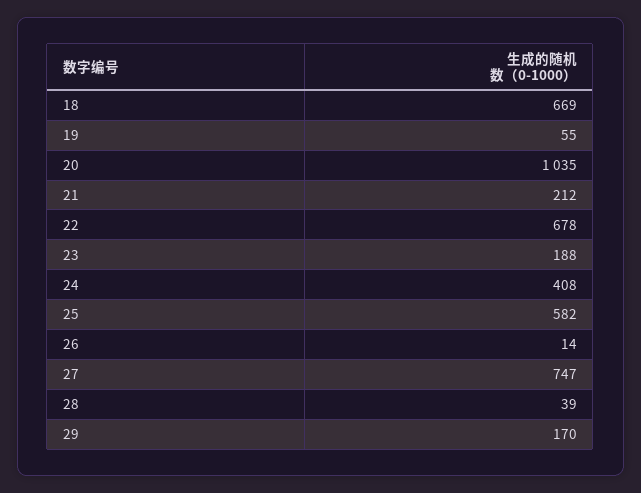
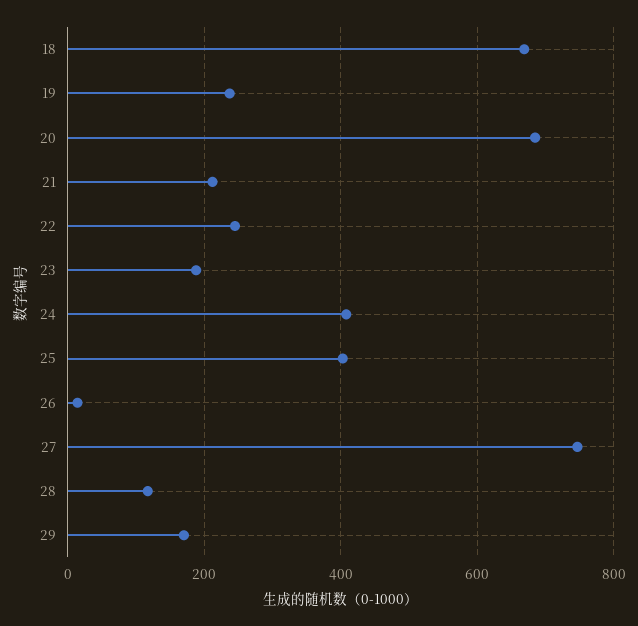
19: 55 -> 240
20: 1035 -> 680
22: 678 -> 240
25: 582 -> 400
28: 39 -> 120

